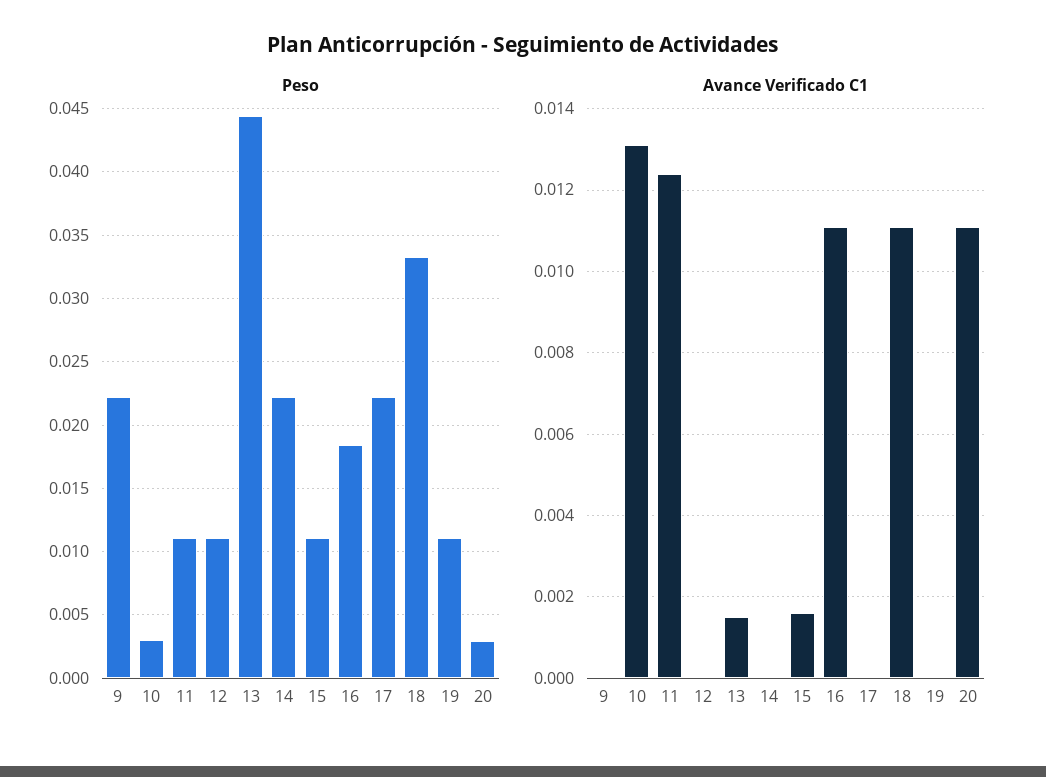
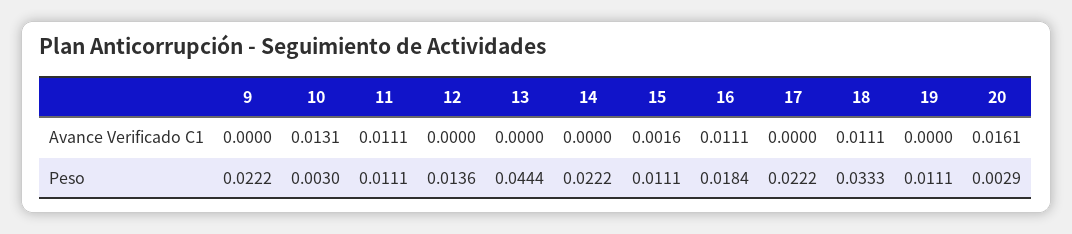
Peso, 12: 0.011 -> 0.0136
Avance Verificado C1, 11: 0.0125 -> 0.0111
Avance Verificado C1, 13: 0.0015 -> 0
Avance Verificado C1, 20: 0.011 -> 0.0161

